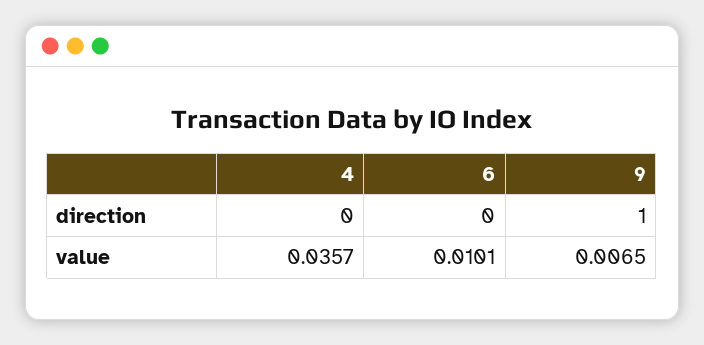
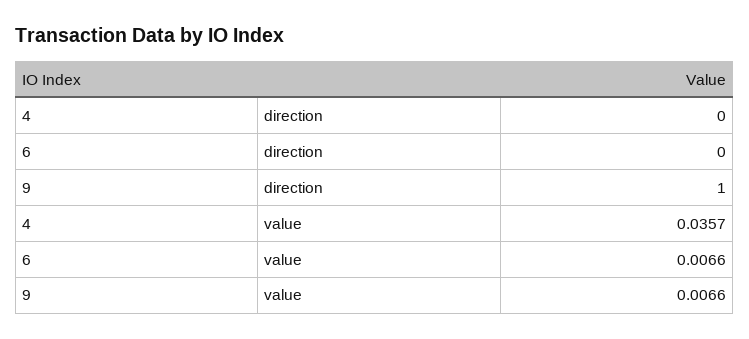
6, value: 0.0101 -> 0.0066
9, value: 0.0065 -> 0.0066

